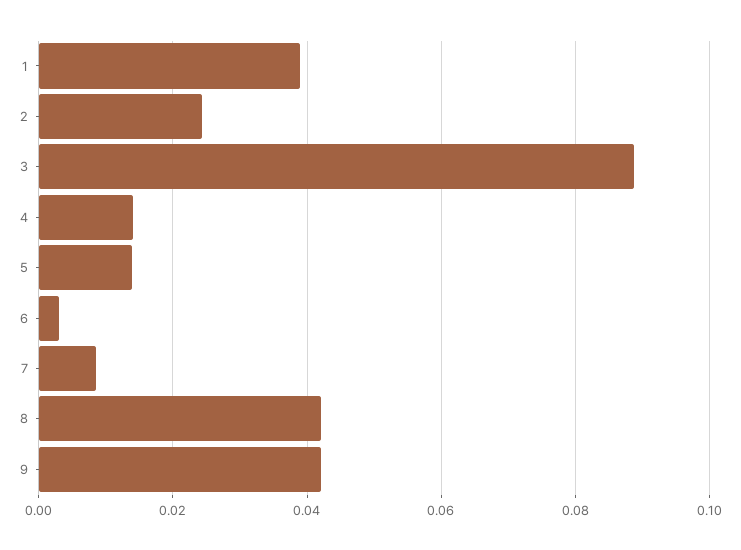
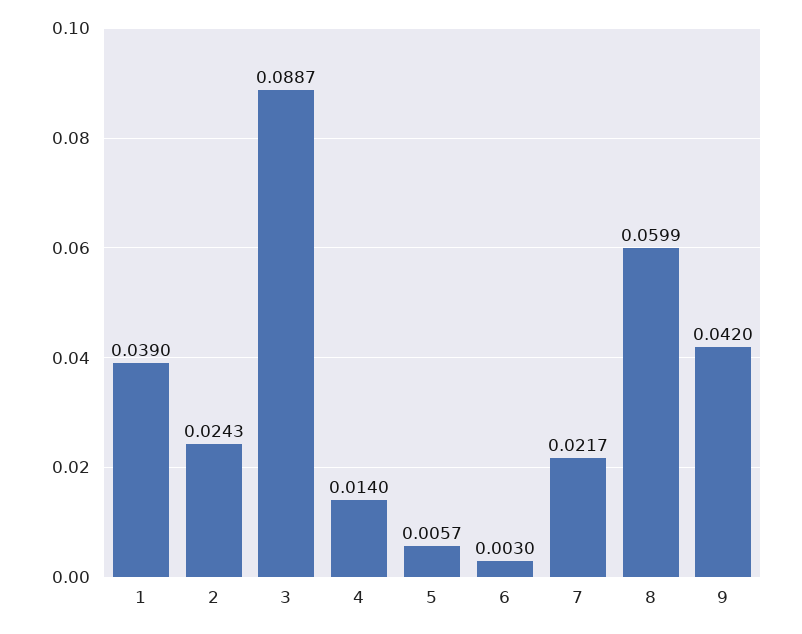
5: 0.014 -> 0.0057
7: 0.008 -> 0.0217
8: 0.042 -> 0.0599

